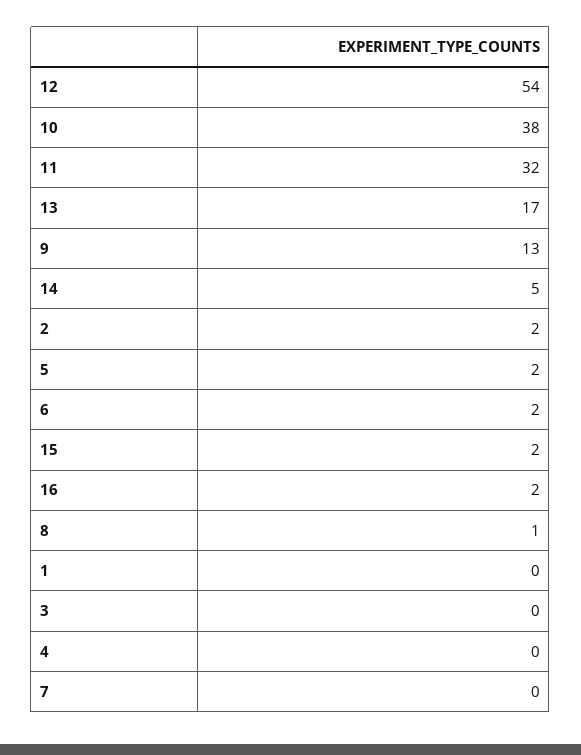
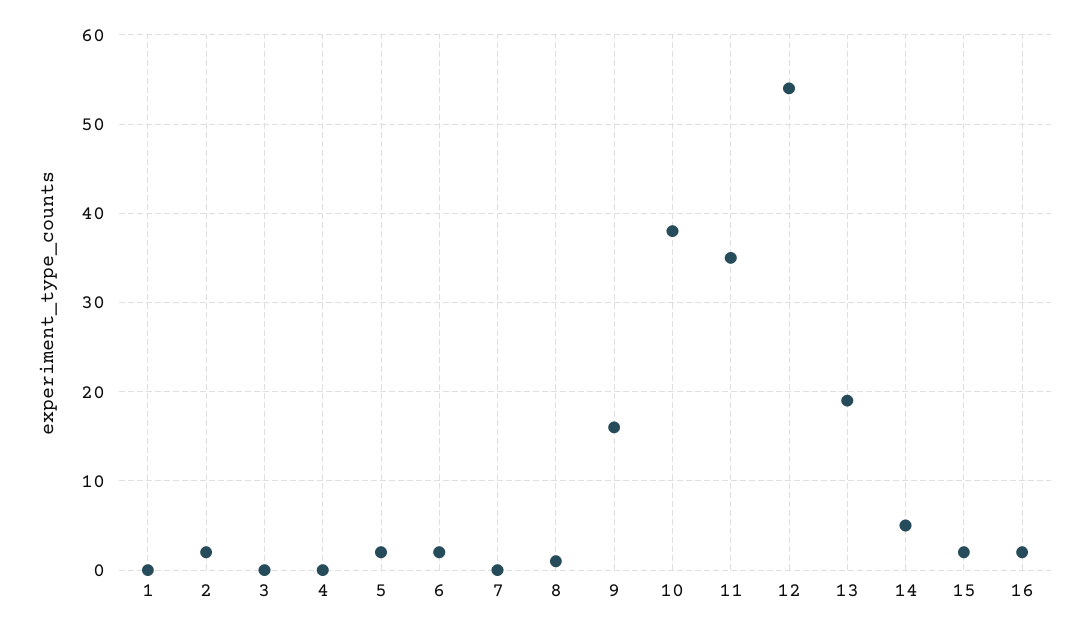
11: 32 -> 35
13: 17 -> 19
9: 13 -> 16

